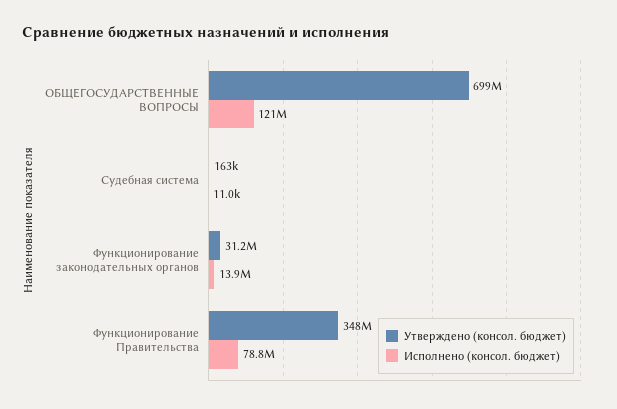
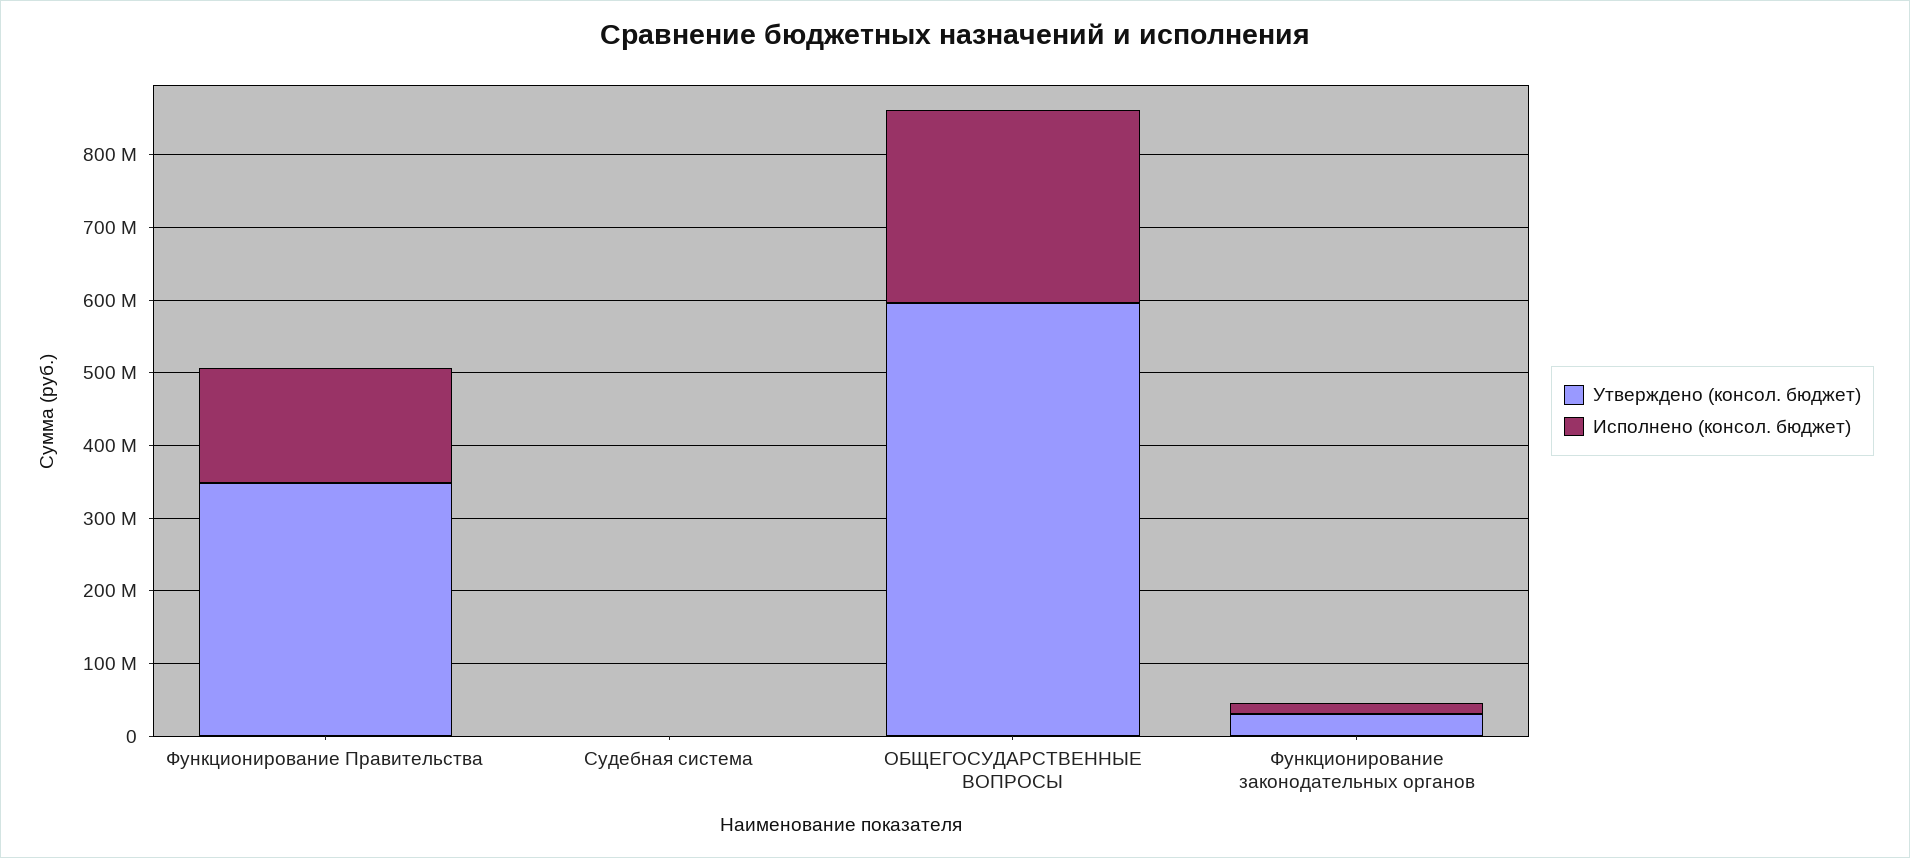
Утверждено (консол. бюджет), ОБЩЕГОСУДАРСТВЕННЫЕ ВОПРОСЫ: 699000000 -> 600000000
Исполнено (консол. бюджет), ОБЩЕГОСУДАРСТВЕННЫЕ ВОПРОСЫ: 121000000 -> 260000000
Исполнено (консол. бюджет), Функционирование Правительства: 78800000 -> 160000000

